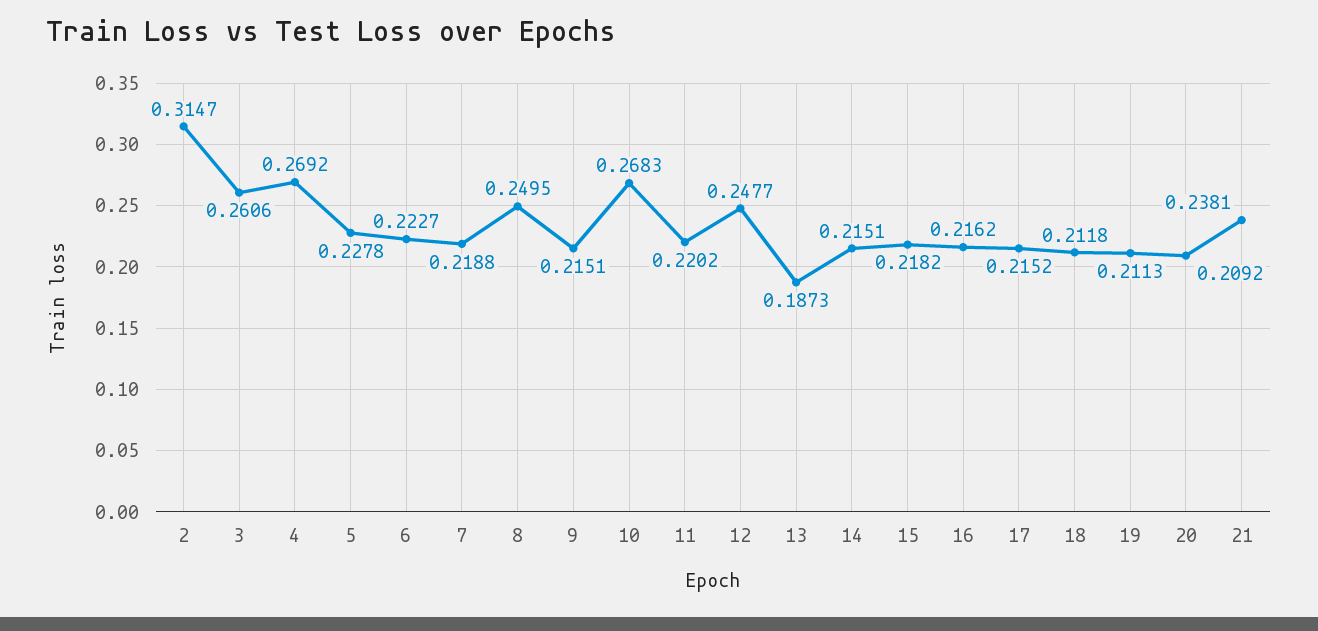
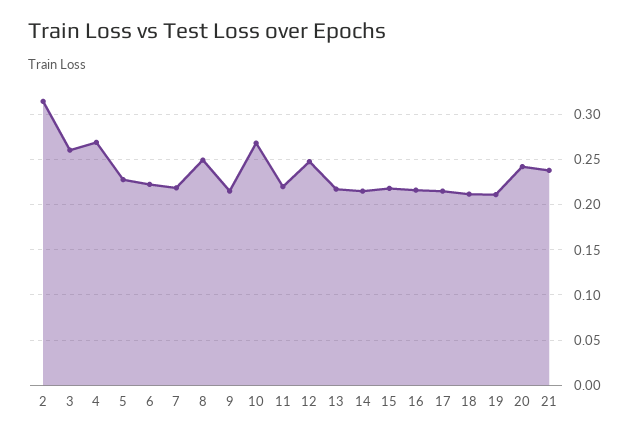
13: 0.1873 -> 0.22
20: 0.2092 -> 0.24

